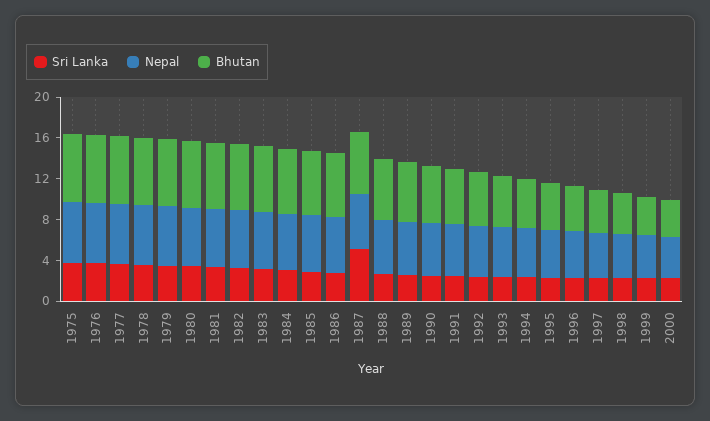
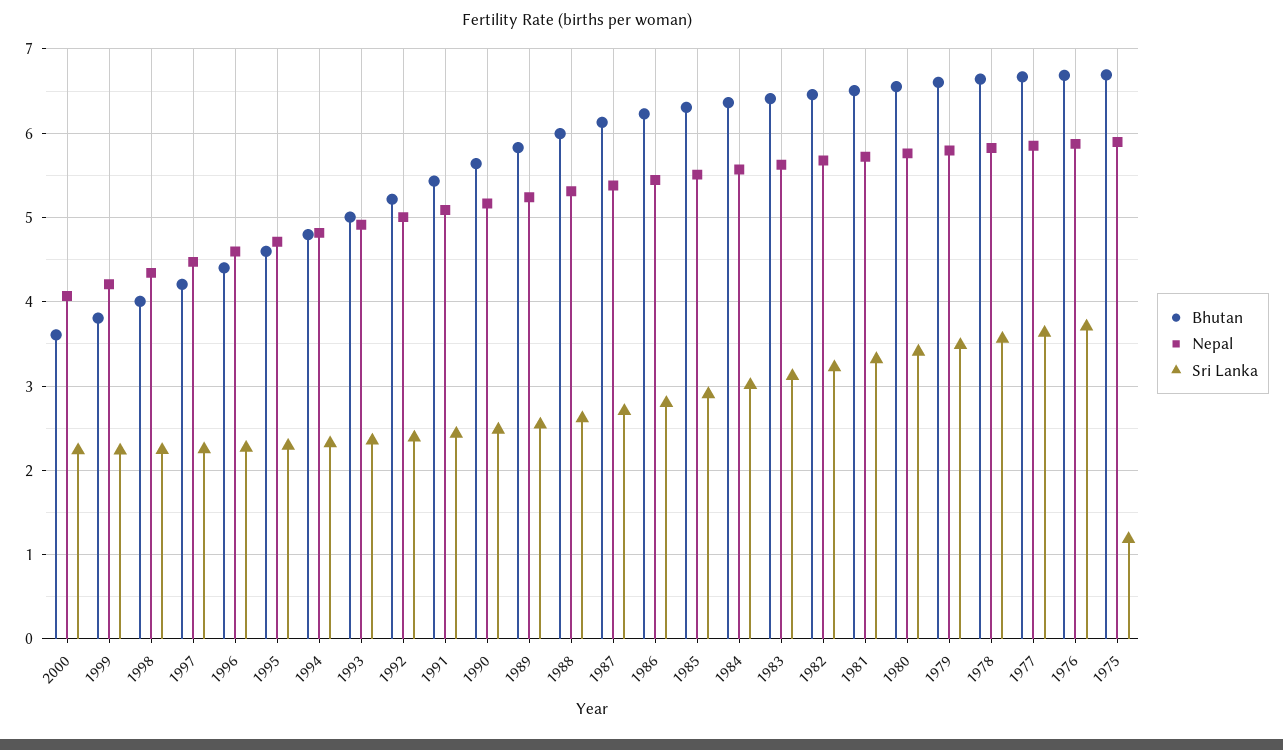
Sri Lanka, 1975: 4 -> 1.2
Sri Lanka, 1987: 5 -> 2.7

